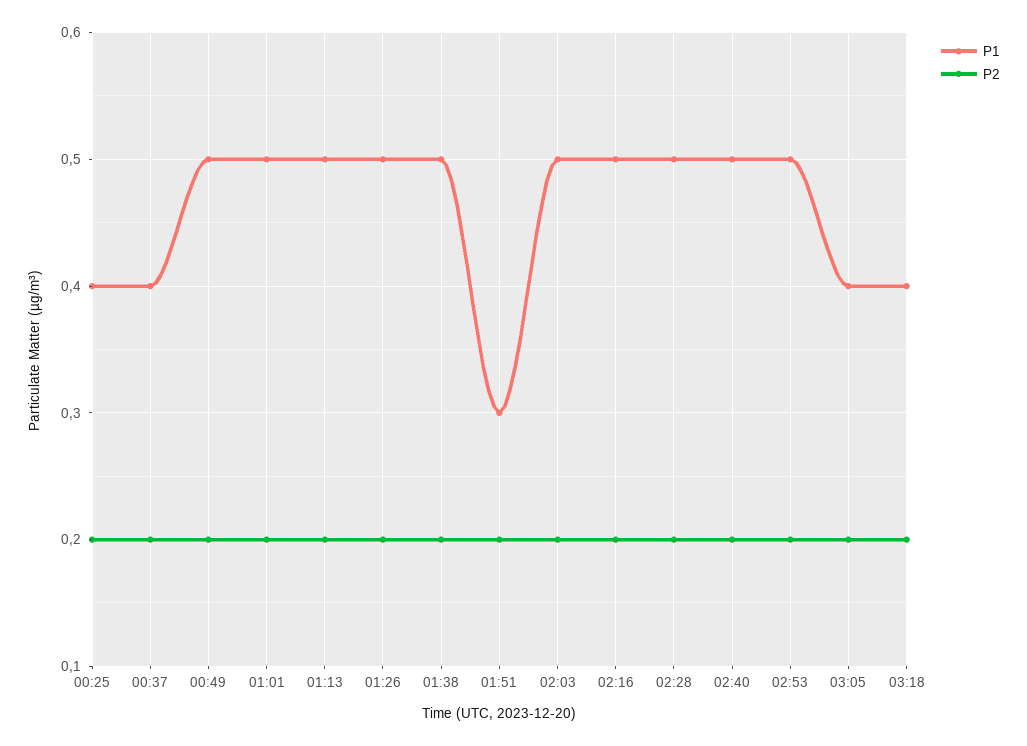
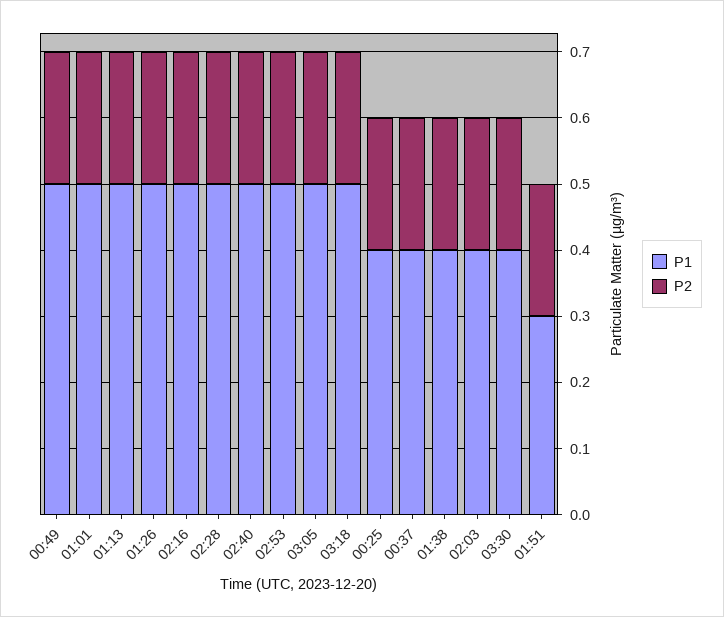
P1, 01:38: 0.5 -> 0.4
P1, 02:03: 0.5 -> 0.4
P1, 03:05: 0.4 -> 0.5
P1, 03:18: 0.4 -> 0.5
P1, 03:30: none -> 0.4
P2, 03:30: none -> 0.2

